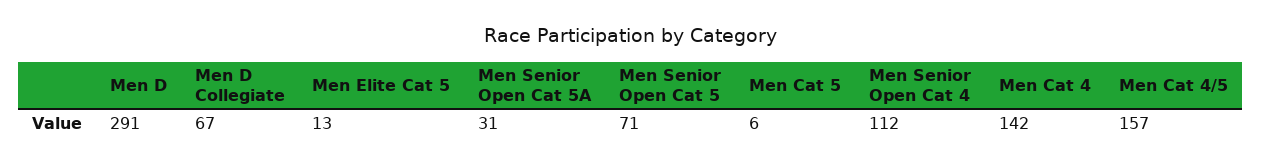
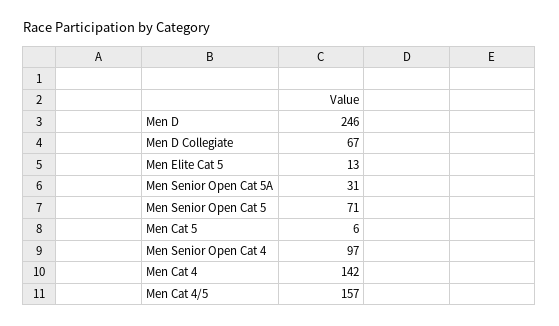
Men D: 291 -> 246
Men Senior Open Cat 4: 112 -> 97

